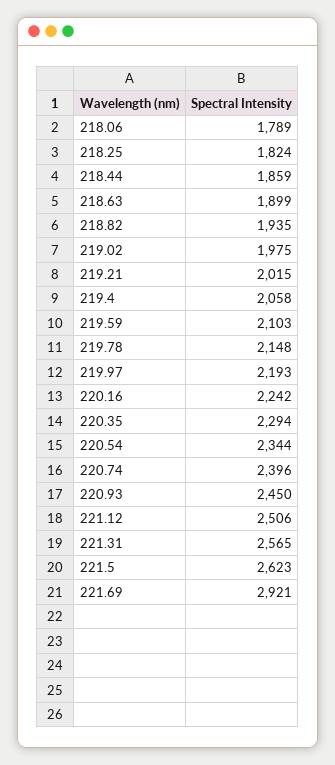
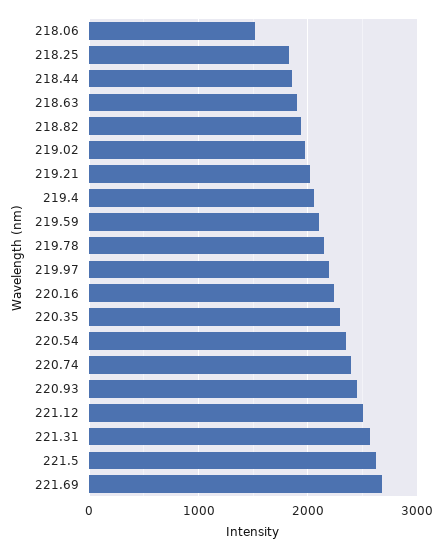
218.06: 1789 -> 1500
221.69: 2921 -> 2700

